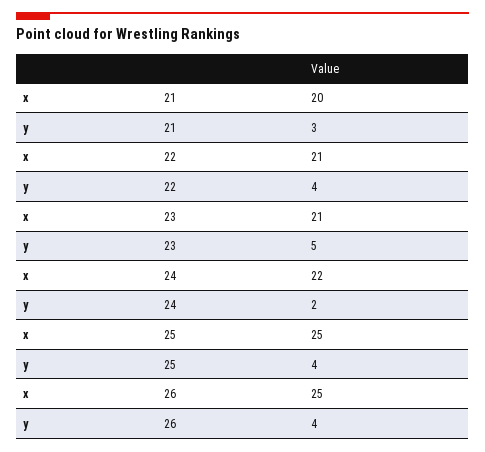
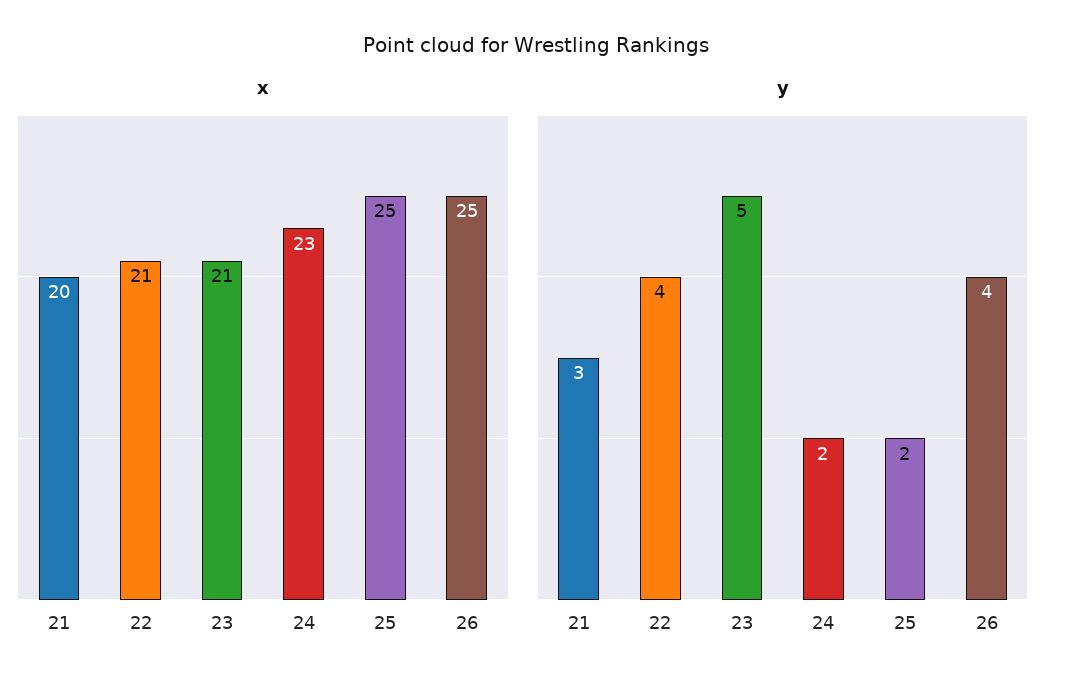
x, 24: 22 -> 23
y, 25: 4 -> 2

